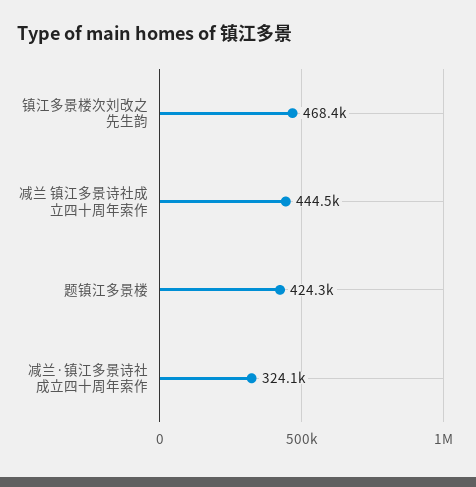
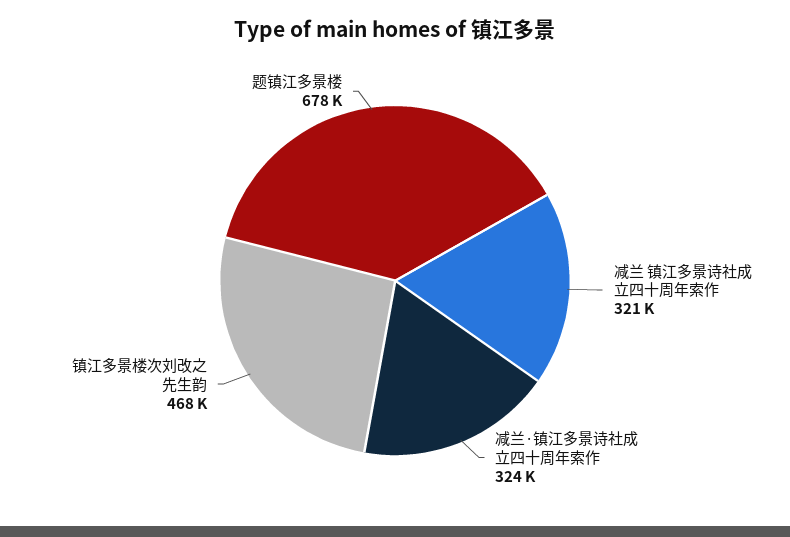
减兰 镇江多景诗社成立四十周年索作: 444500 -> 321000
题镇江多景楼: 424300 -> 678000

